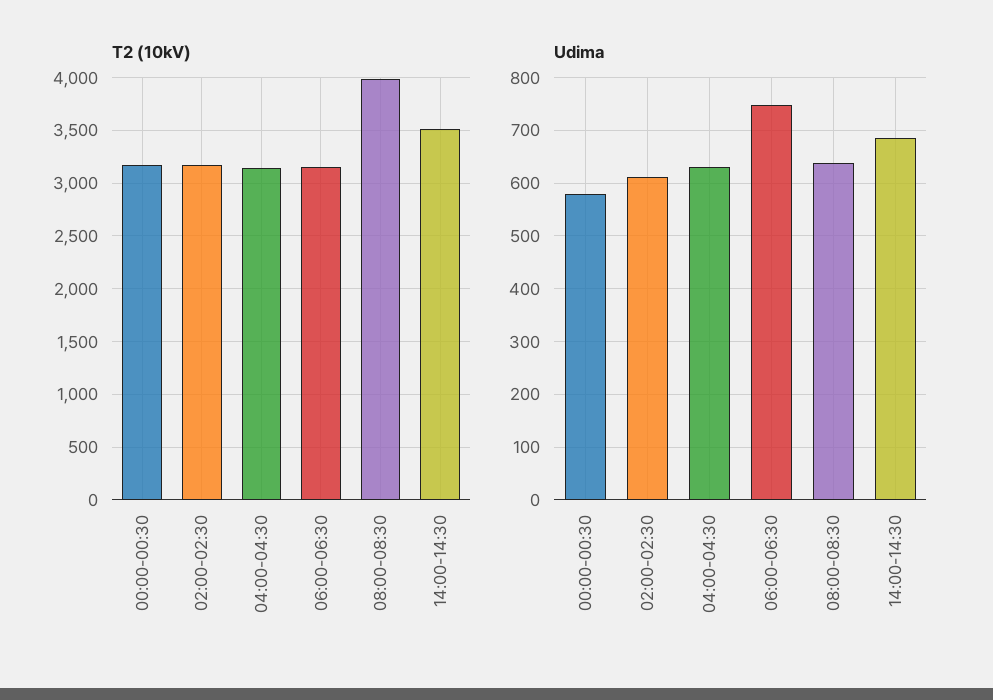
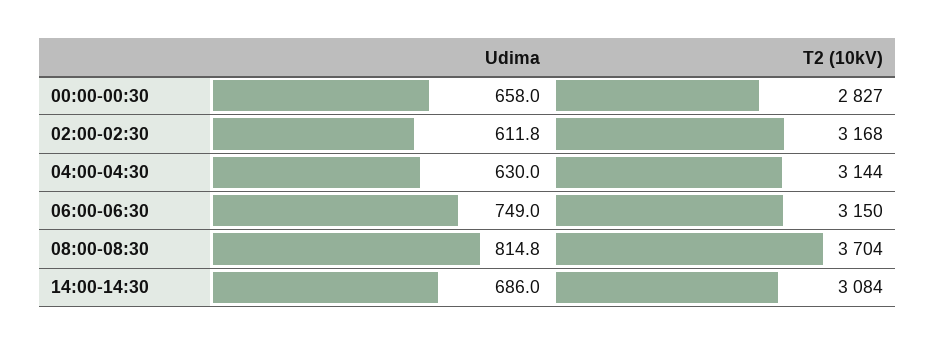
T2 (10kV), 00:00-00:30: 3200 -> 2827
T2 (10kV), 08:00-08:30: 4000 -> 3704
T2 (10kV), 14:00-14:30: 3500 -> 3084
Udima, 00:00-00:30: 580 -> 658
Udima, 08:00-08:30: 640 -> 814.8

